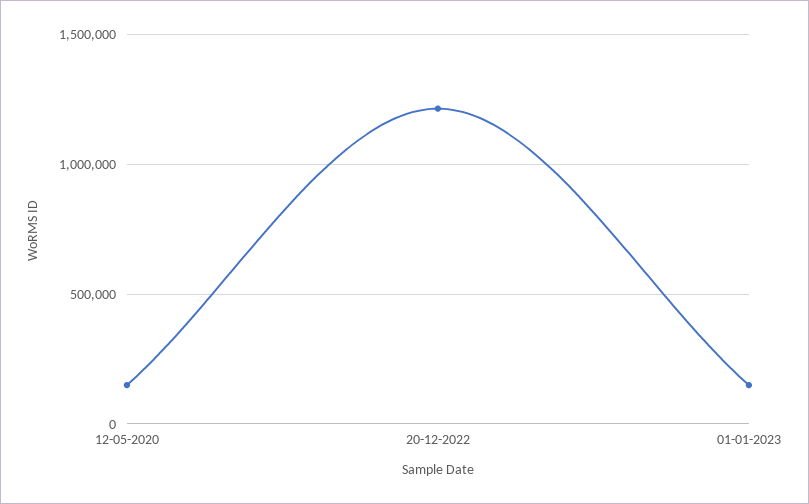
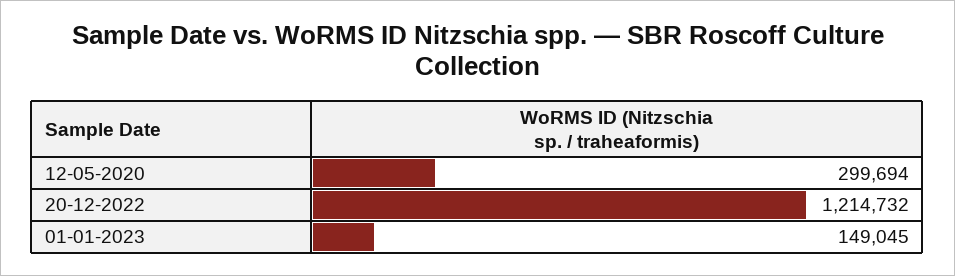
12-05-2020: 150000 -> 299694

